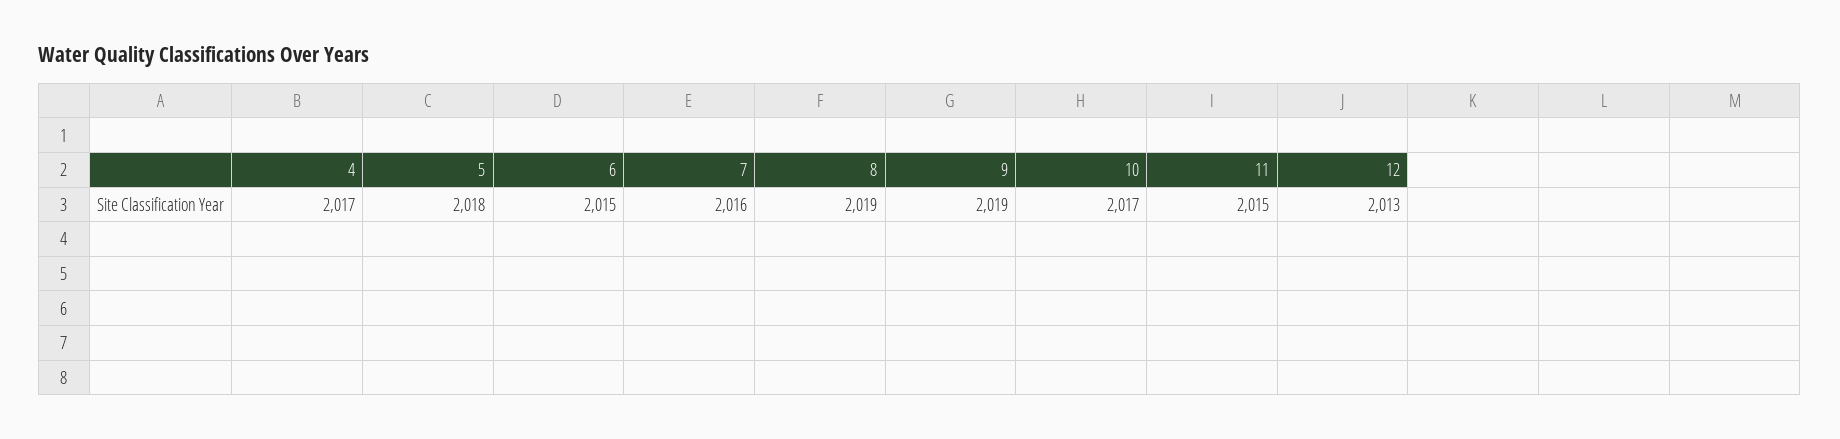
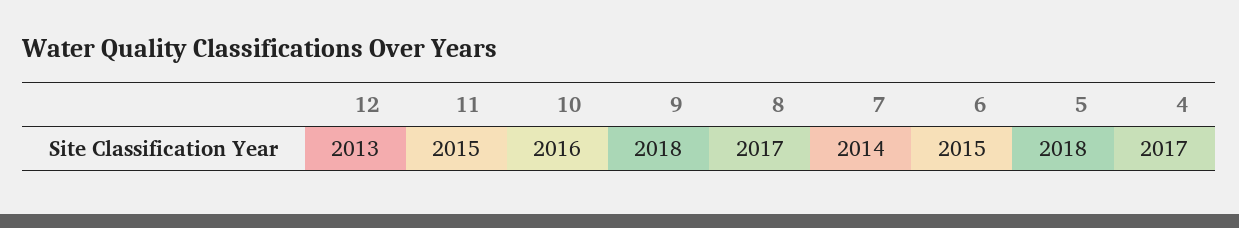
7: 2016 -> 2014
8: 2019 -> 2017
9: 2019 -> 2018
10: 2017 -> 2016

